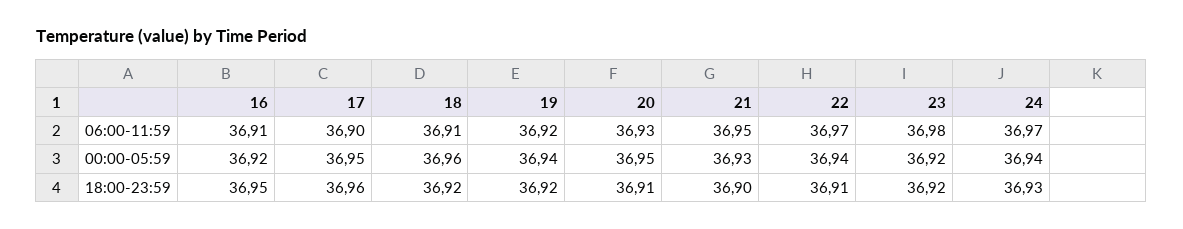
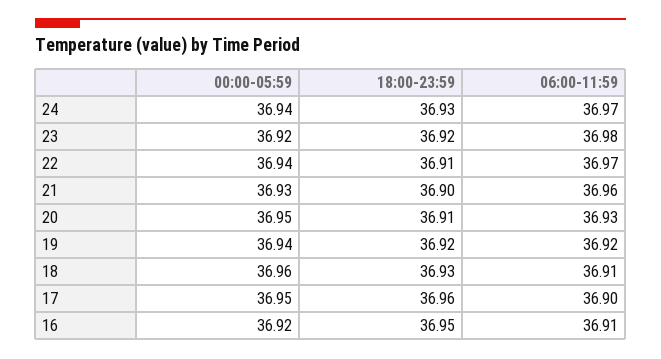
21, 06:00-11:59: 36.95 -> 36.96
18, 18:00-23:59: 36.92 -> 36.93

